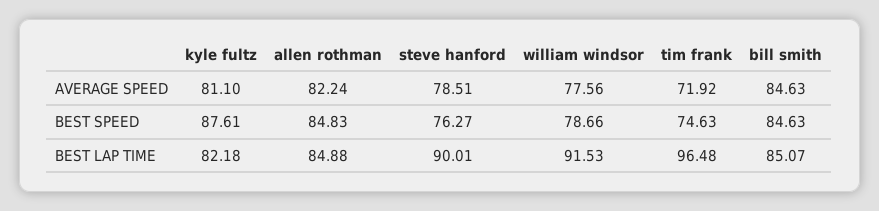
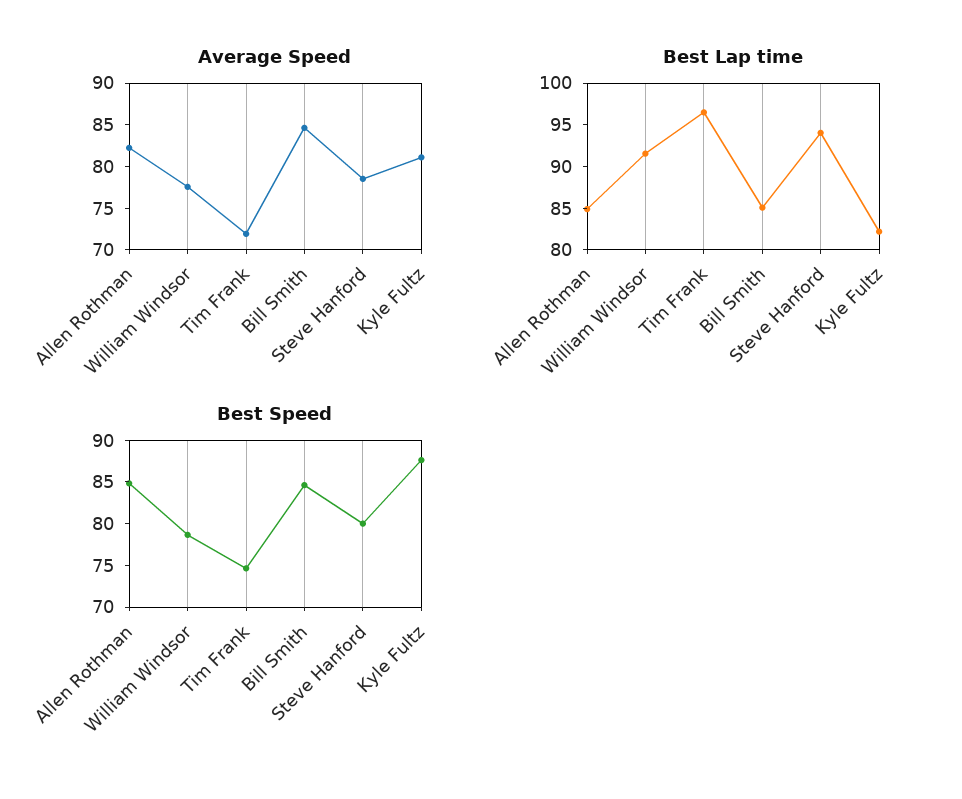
BEST SPEED, steve hanford: 76.27 -> 80
BEST LAP TIME, steve hanford: 90.01 -> 94

